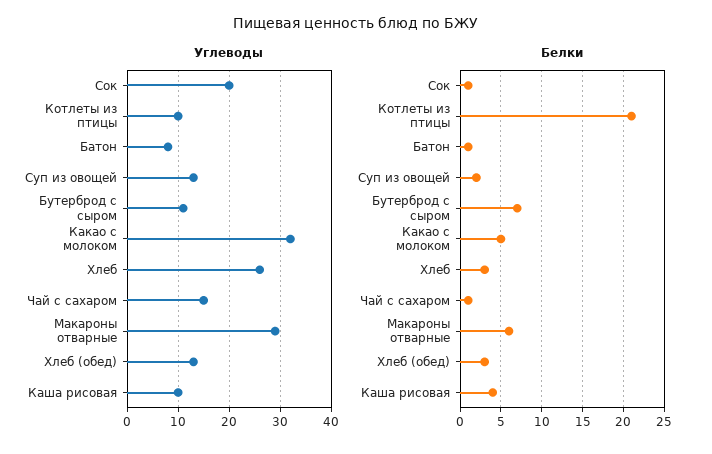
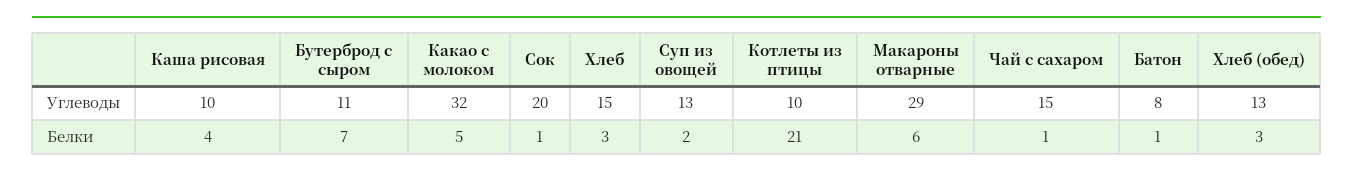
Углеводы, Хлеб: 25 -> 15

